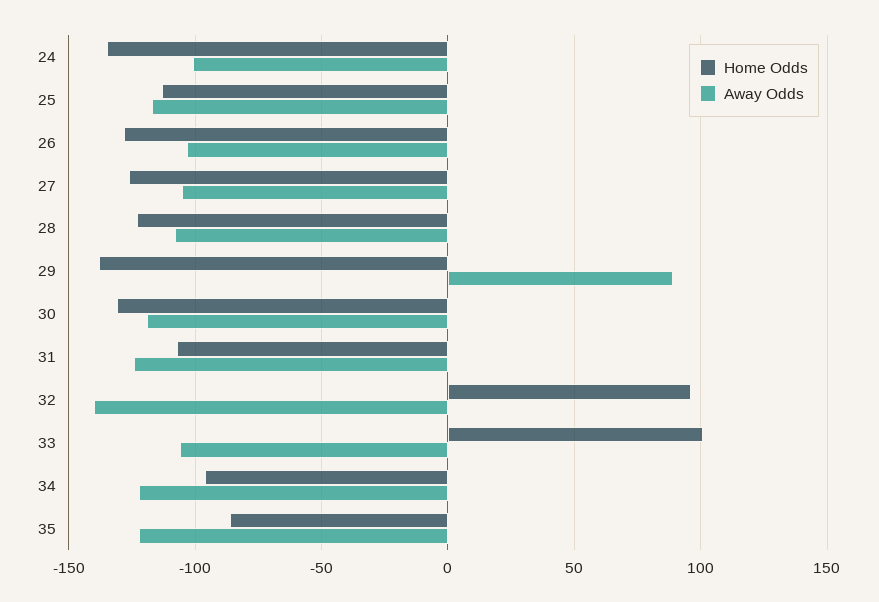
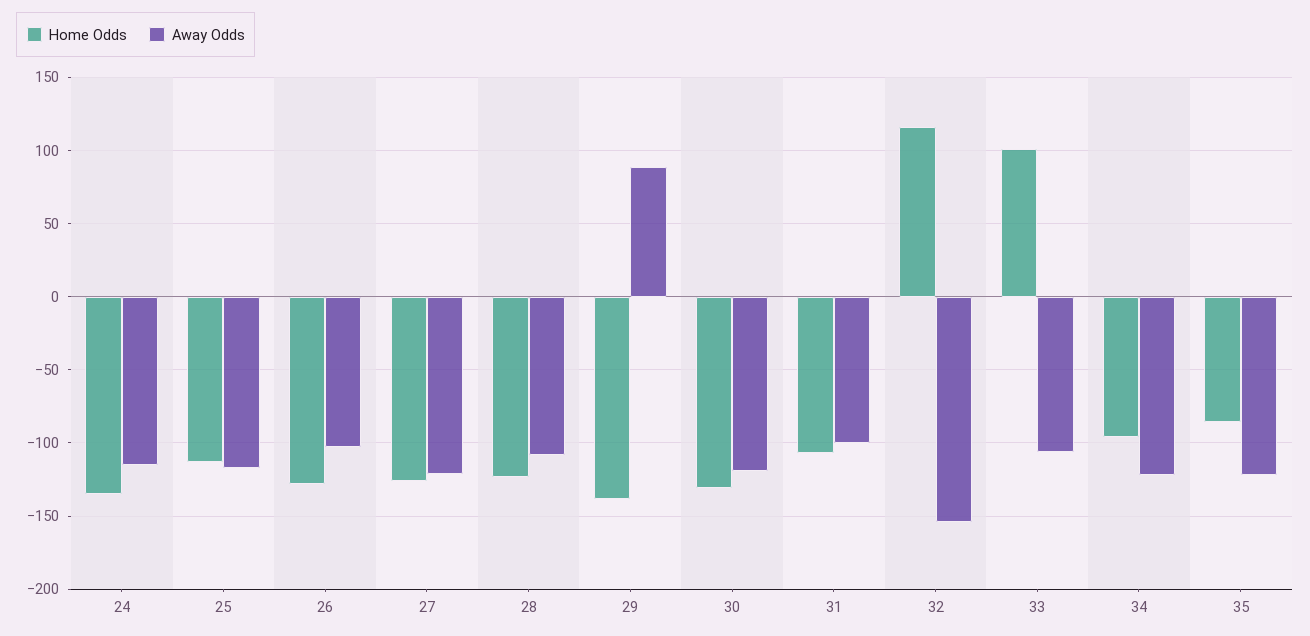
Away Odds, 24: -100 -> -115
Away Odds, 27: -105 -> -120
Away Odds, 31: -125 -> -100
Home Odds, 32: 95 -> 115
Away Odds, 32: -140 -> -155

